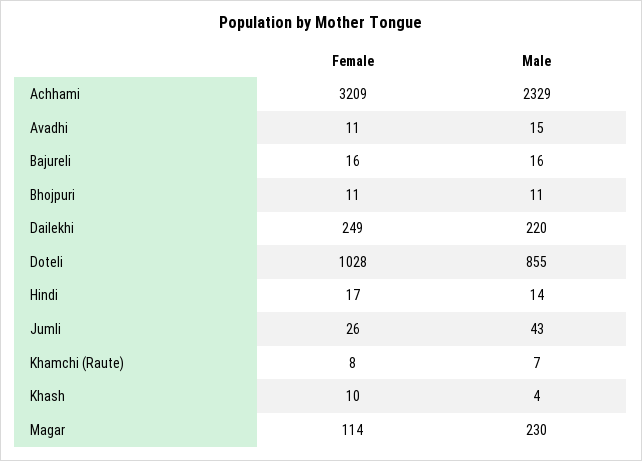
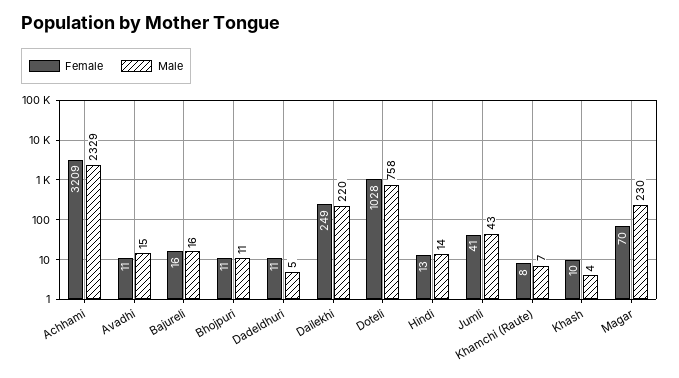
Male, Doteli: 855 -> 758
Female, Hindi: 17 -> 13
Female, Jumli: 26 -> 41
Female, Magar: 114 -> 70
Female, Dadeldhuri: none -> 11
Male, Dadeldhuri: none -> 5

